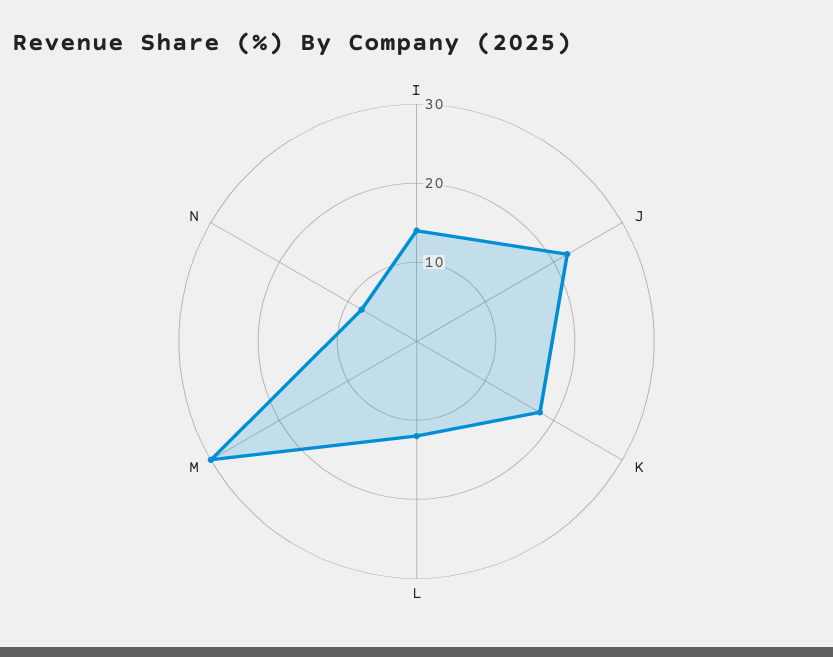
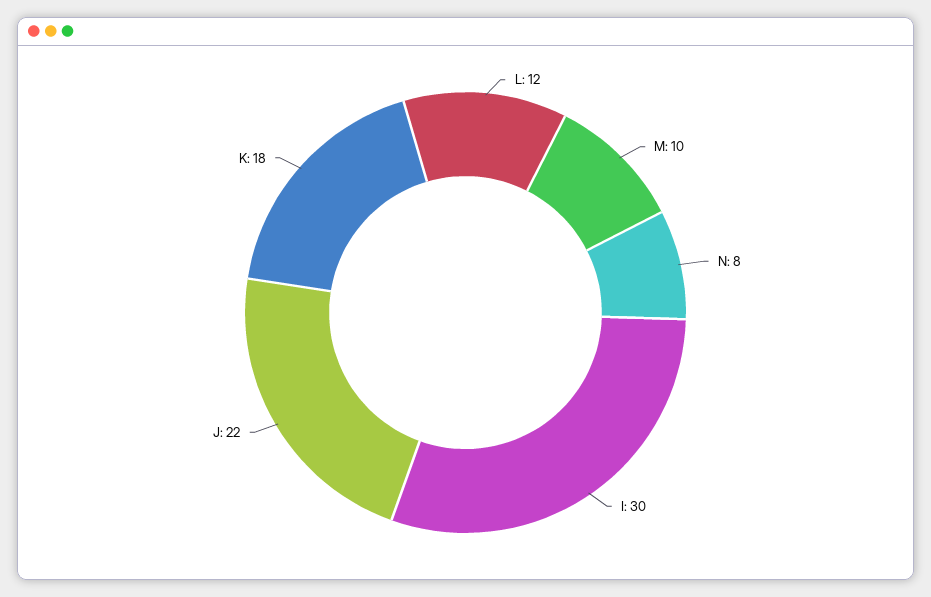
I: 15 -> 30
M: 30 -> 10

